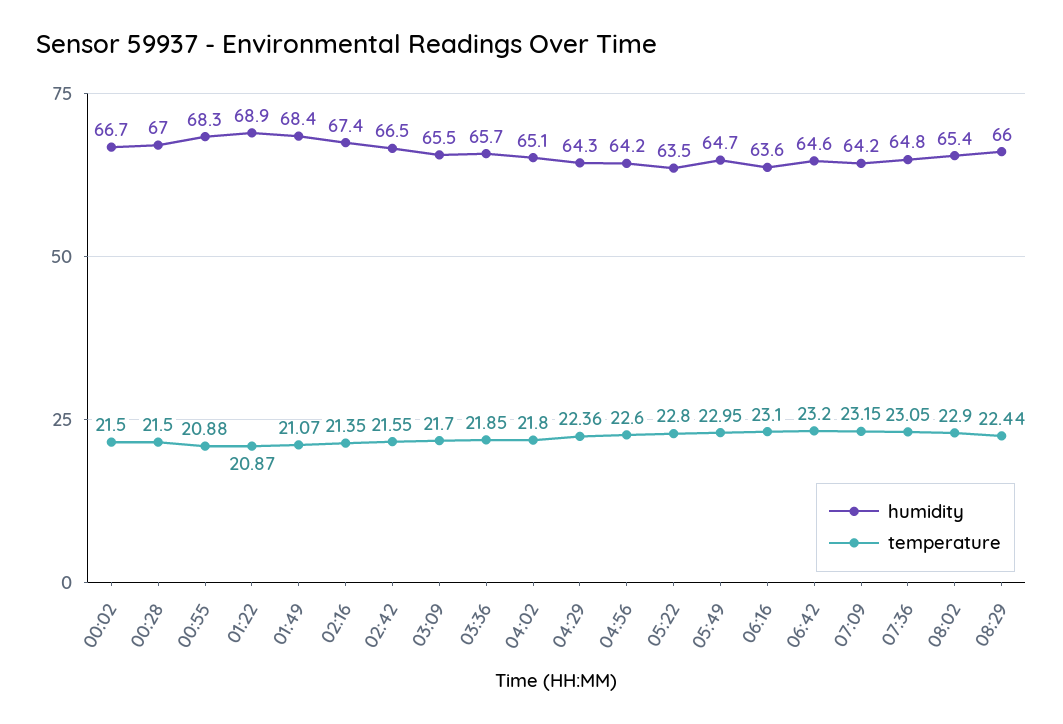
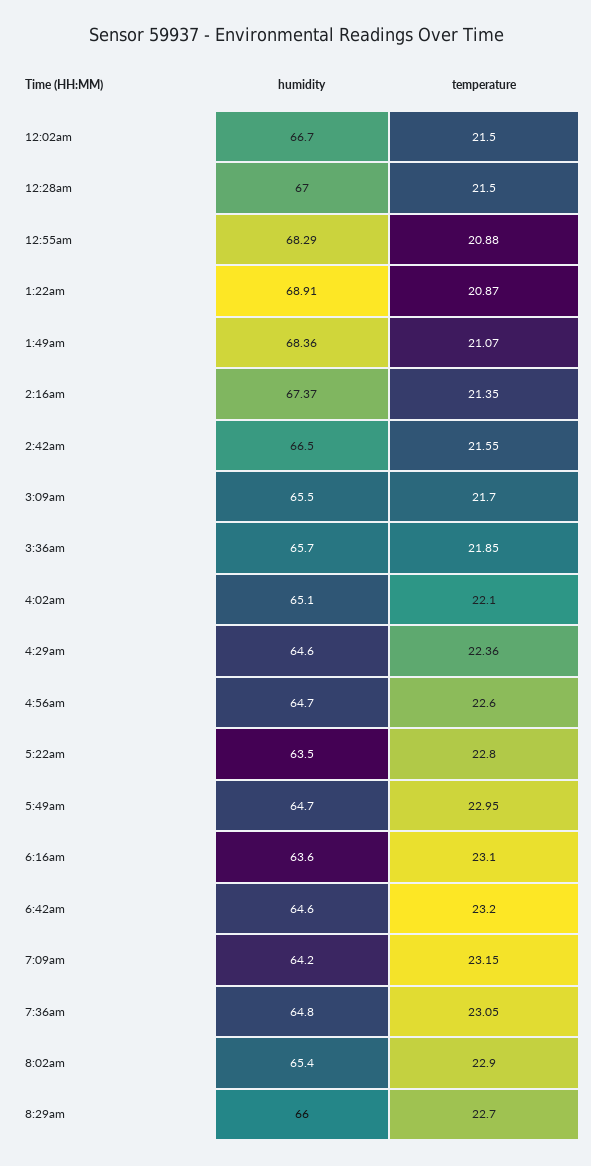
temperature, 04:02: 21.8 -> 22.1
humidity, 04:29: 64.3 -> 64.6
humidity, 04:56: 64.2 -> 64.7
temperature, 08:29: 22.44 -> 22.7

